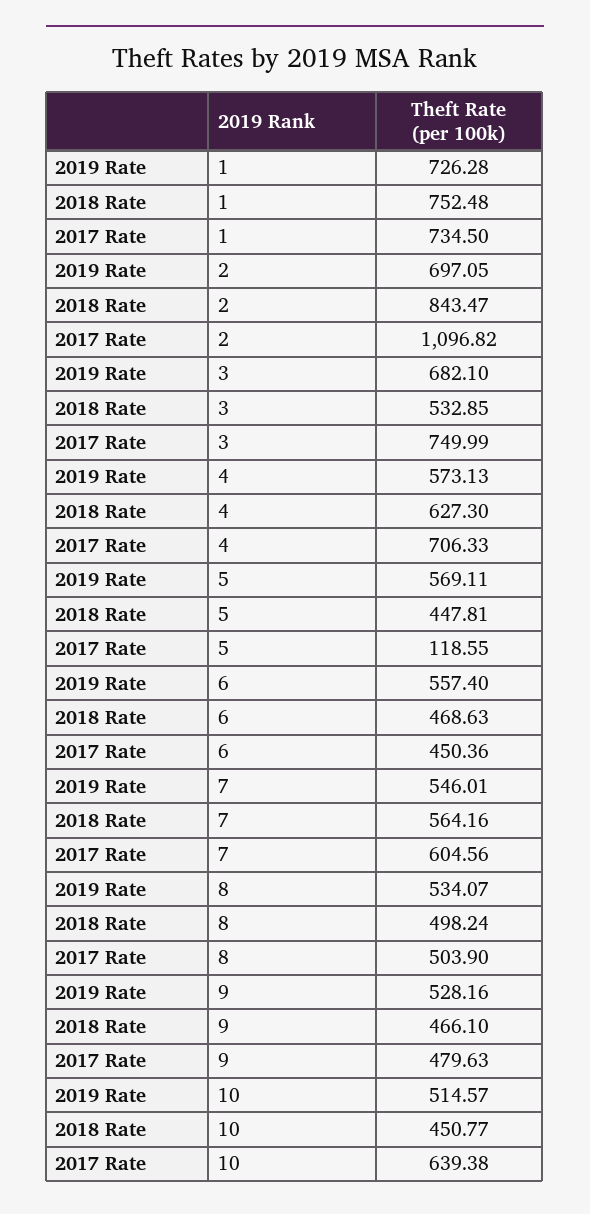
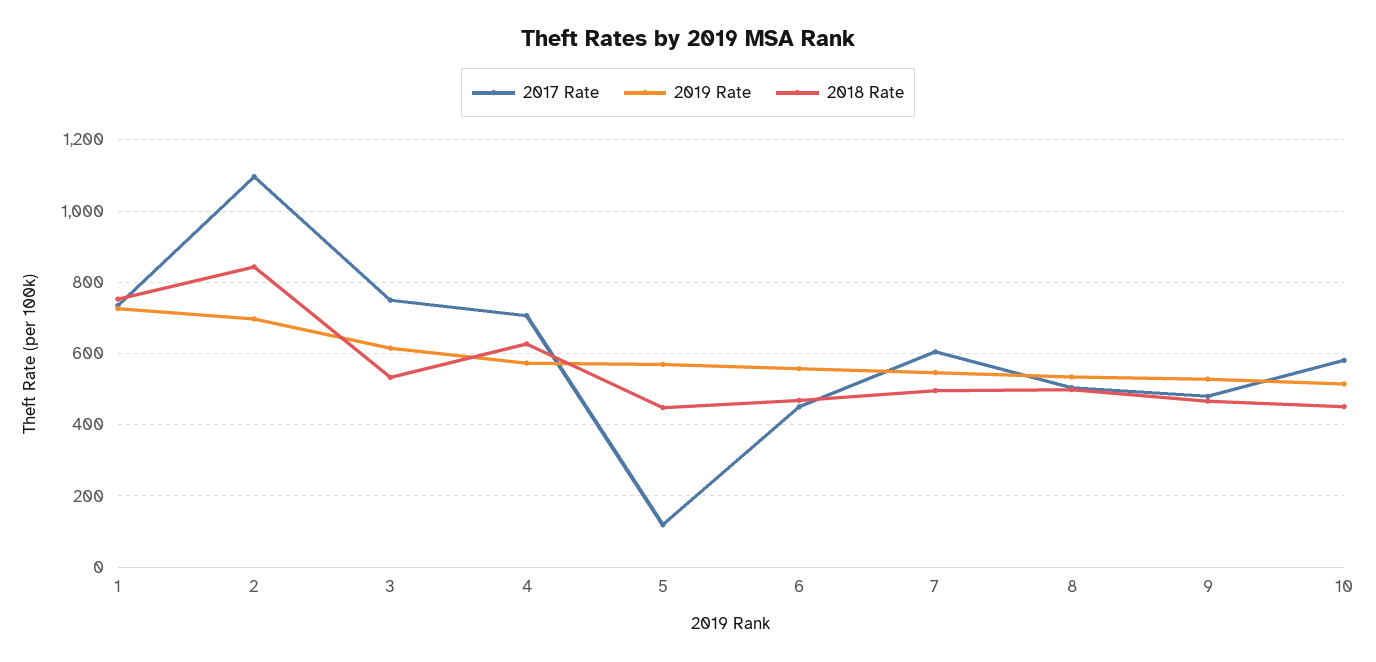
2019 Rate, 3: 682.1 -> 620
2018 Rate, 7: 564.16 -> 500
2017 Rate, 10: 639.38 -> 580

